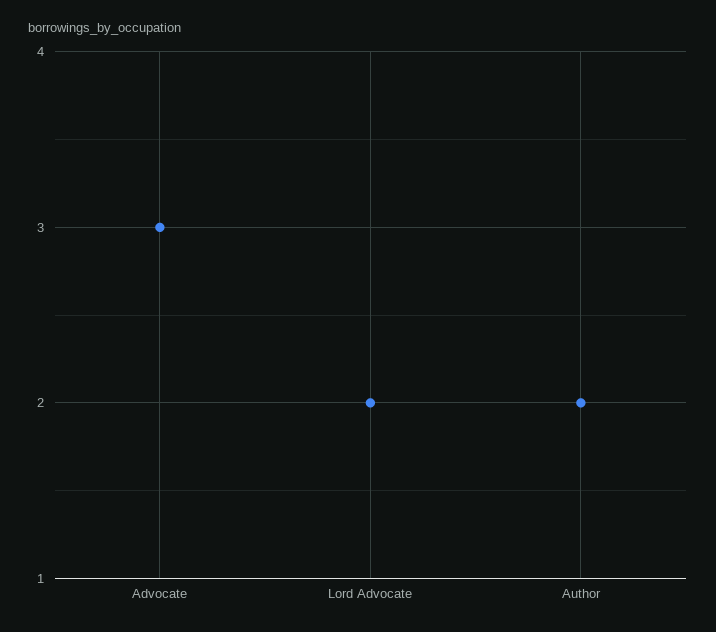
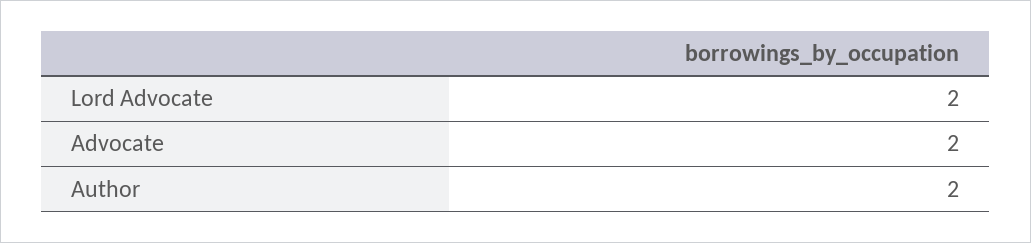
Advocate: 3 -> 2

